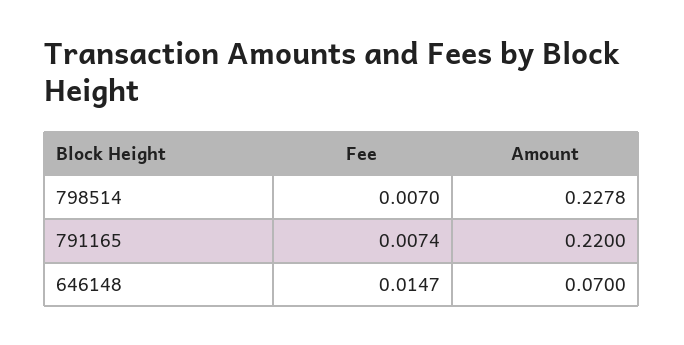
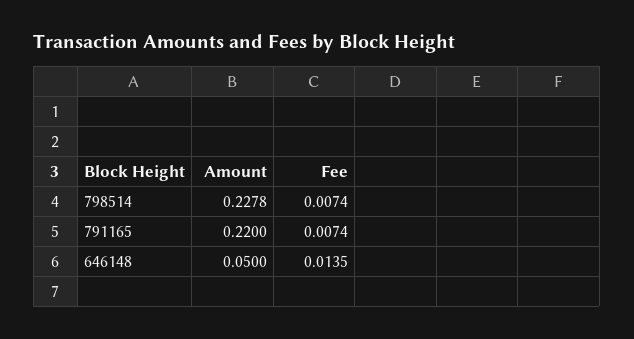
Fee, 798514: 0.007 -> 0.0074
Fee, 646148: 0.0147 -> 0.0135
Amount, 646148: 0.07 -> 0.05

